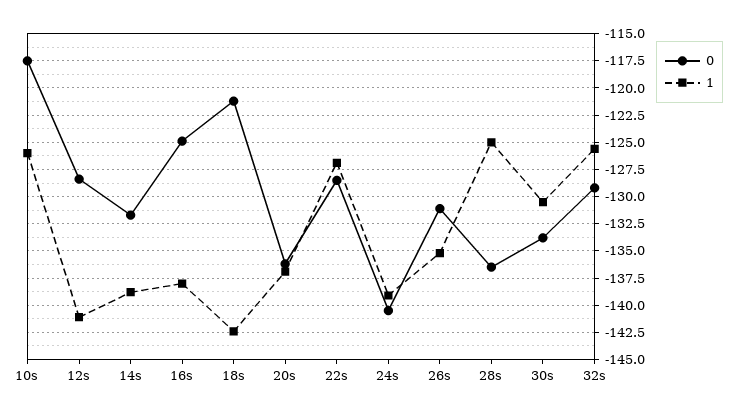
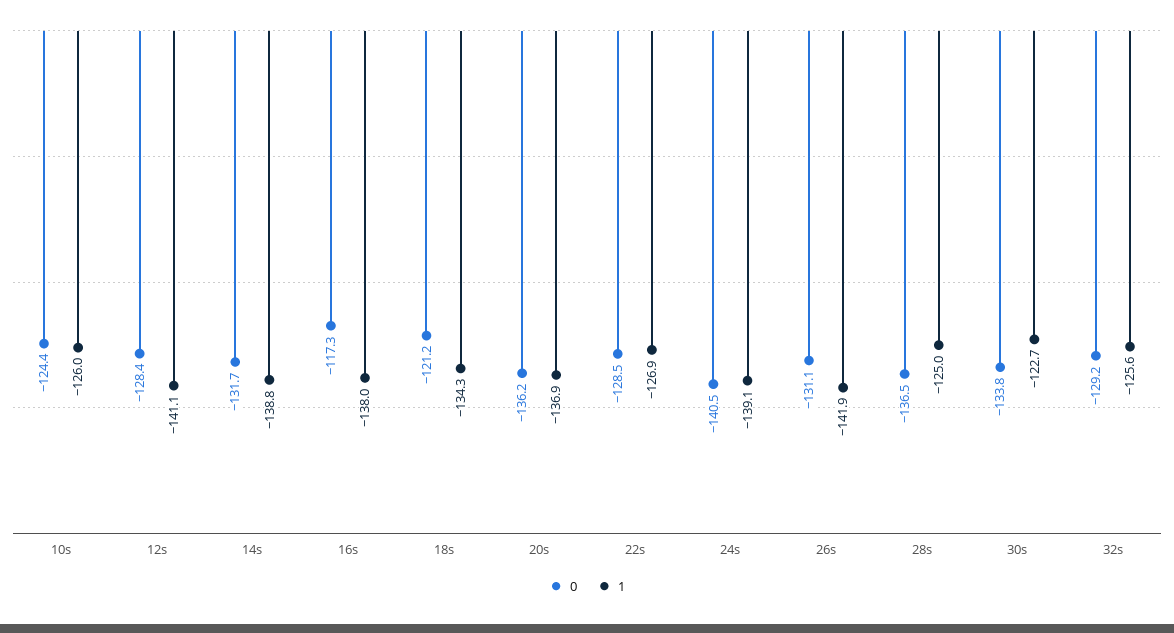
0, 10s: -117.5 -> -124.4
0, 16s: -125 -> -117.3
1, 18s: -142.5 -> -134.3
1, 26s: -135 -> -141.9
1, 30s: -130 -> -122.7

